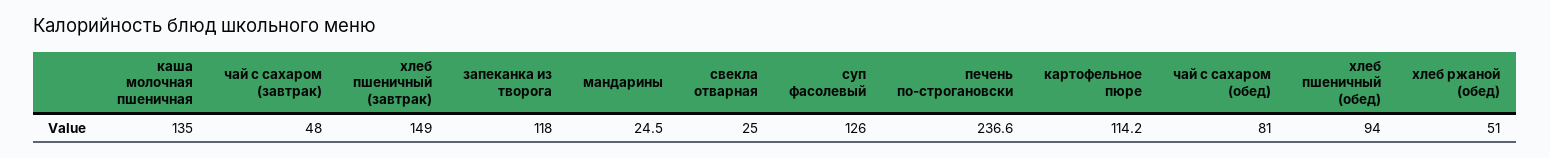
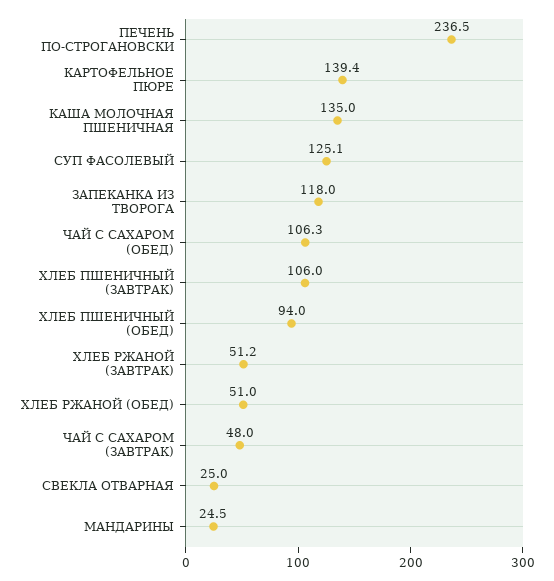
хлеб пшеничный (завтрак): 149 -> 106
суп фасолевый: 126 -> 125.1
печень по-строгановски: 236.6 -> 236.5
картофельное пюре: 114.2 -> 139.4
чай с сахаром (обед): 81 -> 106.3
ХЛЕБ РЖАНОЙ (ЗАВТРАК): none -> 51.2

